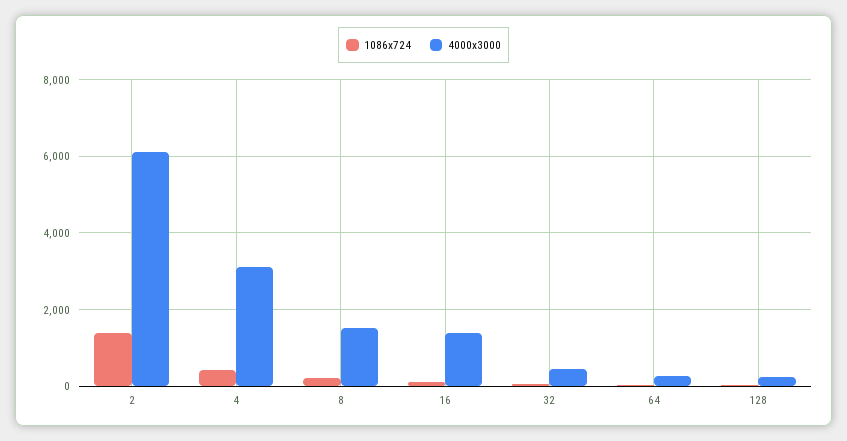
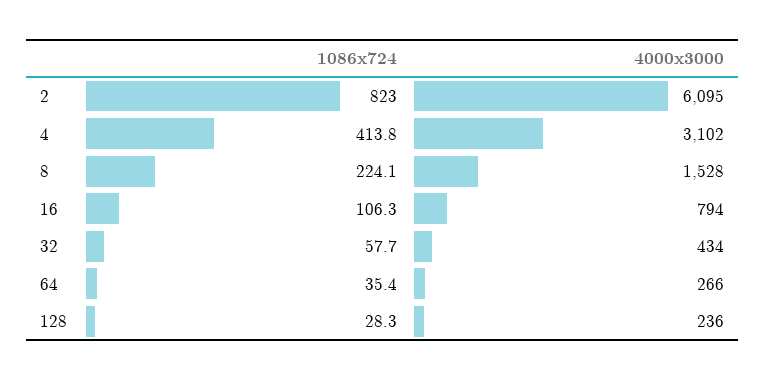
1086x724, 2: 1400 -> 823
4000x3000, 16: 1400 -> 794

